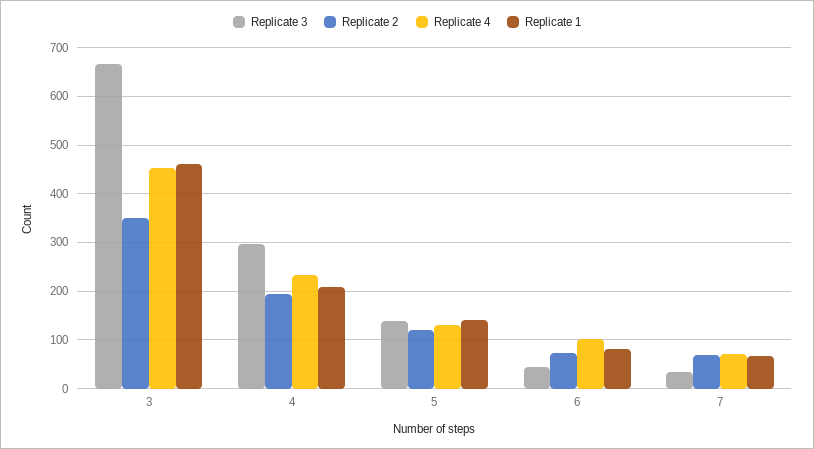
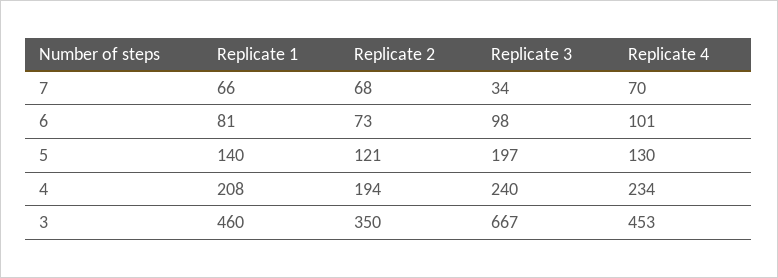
Replicate 3, 4: 300 -> 240
Replicate 3, 5: 140 -> 197
Replicate 3, 6: 40 -> 98

